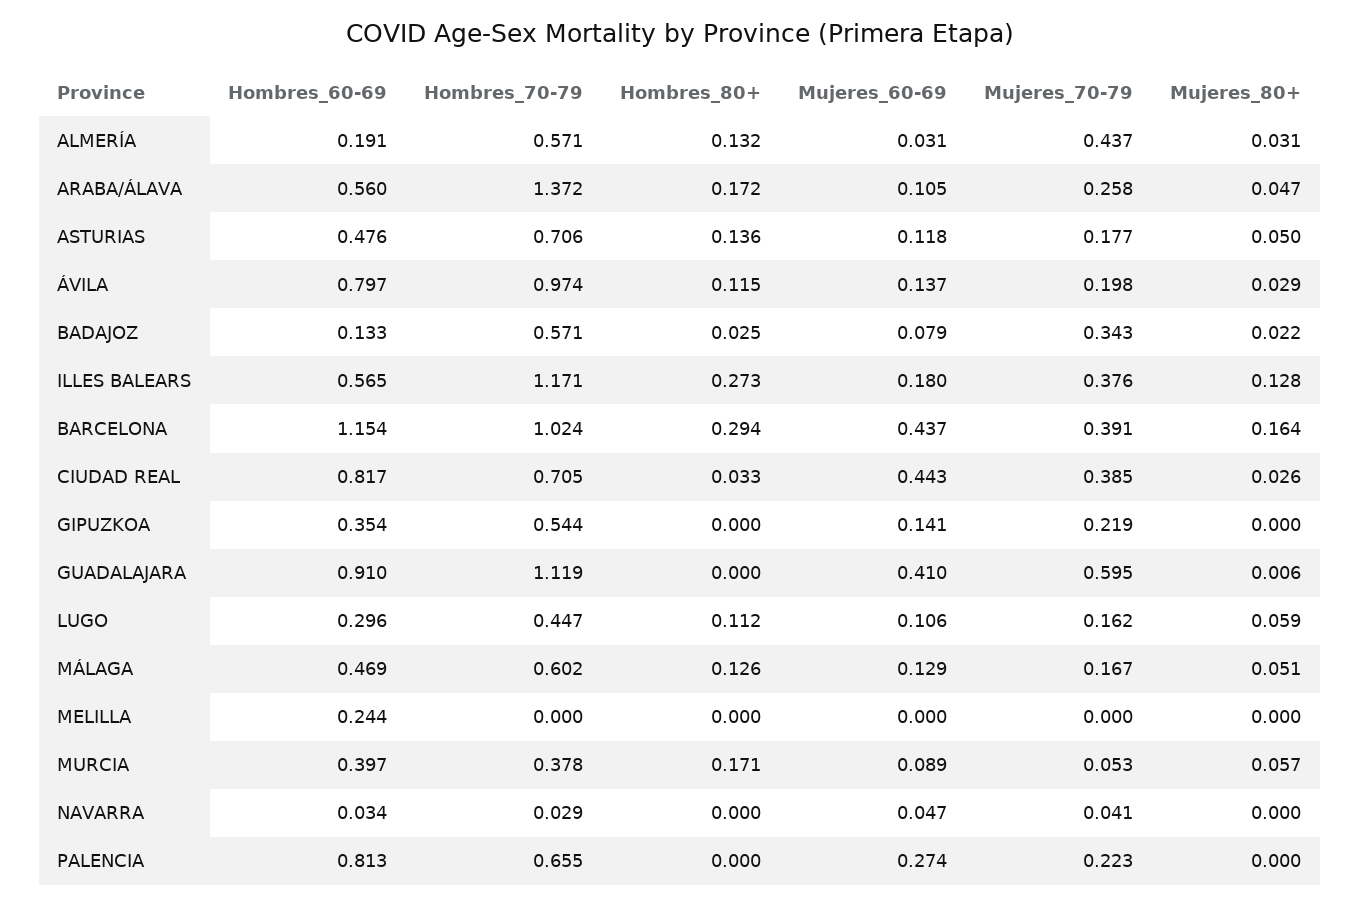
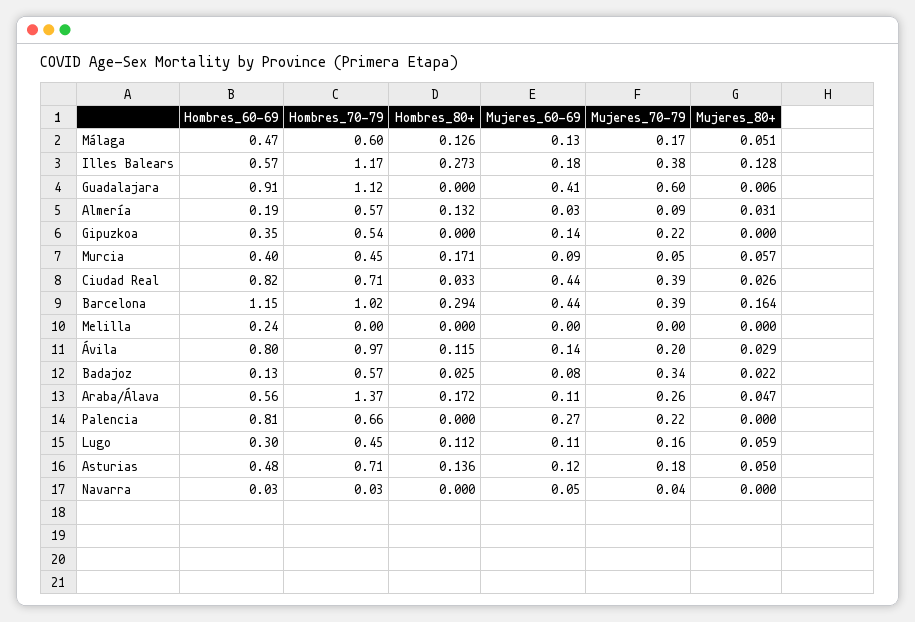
Mujeres_70-79, ALMERÍA: 0.437 -> 0.09
Hombres_70-79, MURCIA: 0.378 -> 0.45

